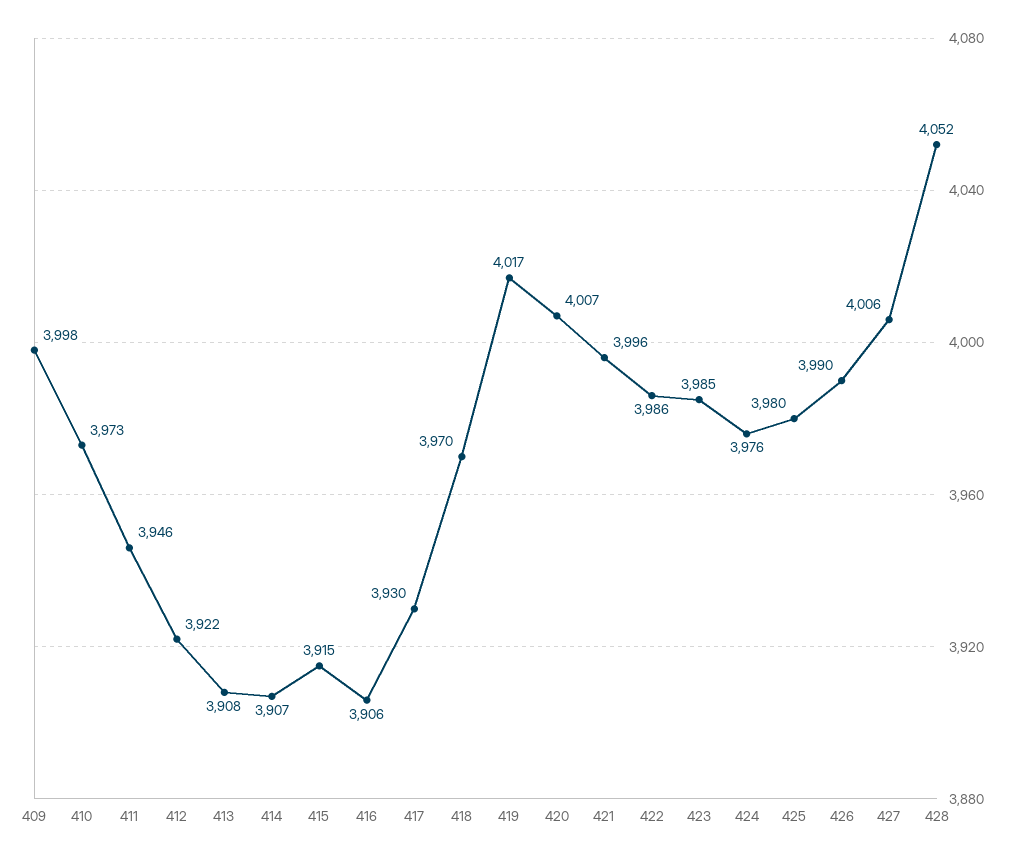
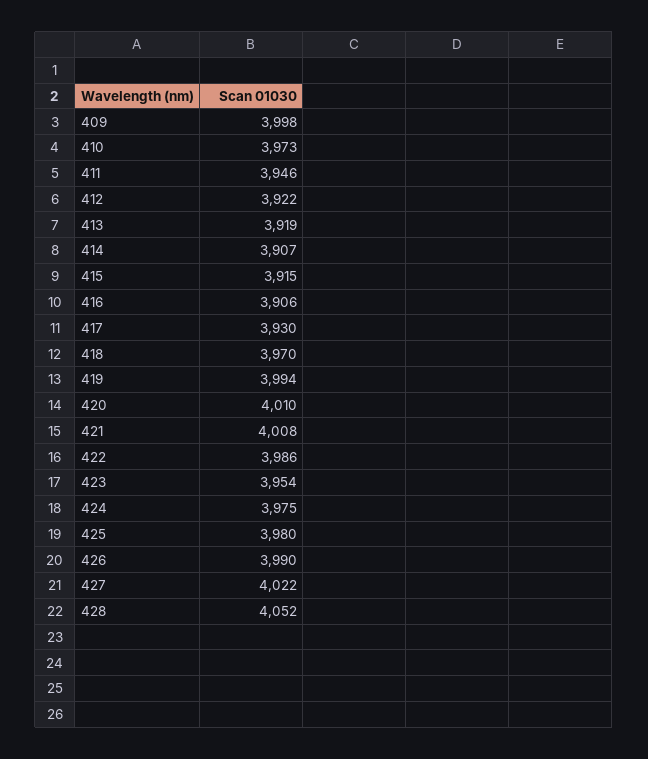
413: 3908 -> 3919
419: 4017 -> 3994
420: 4007 -> 4010
421: 3996 -> 4008
423: 3985 -> 3954
424: 3976 -> 3975
427: 4006 -> 4022

